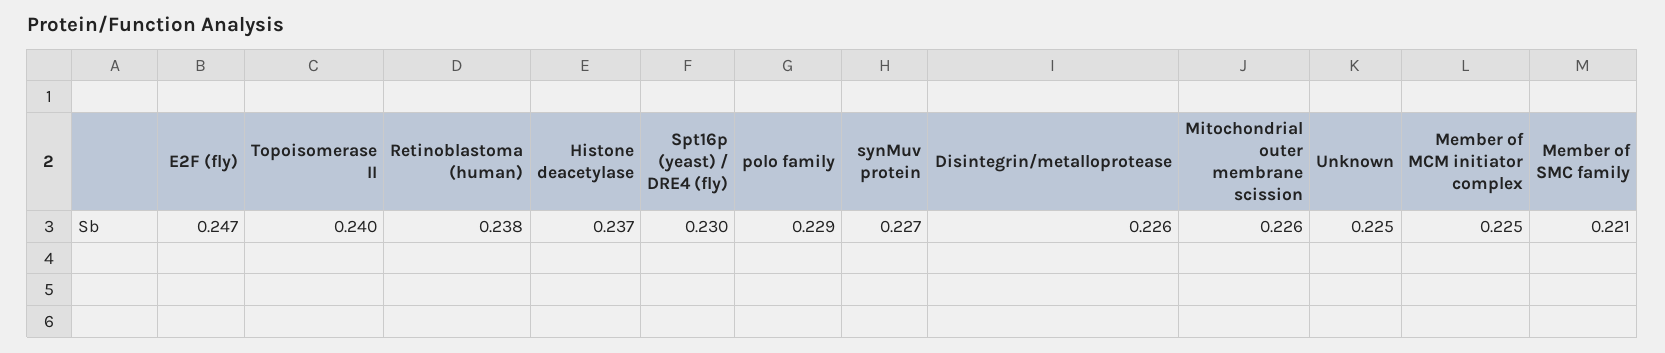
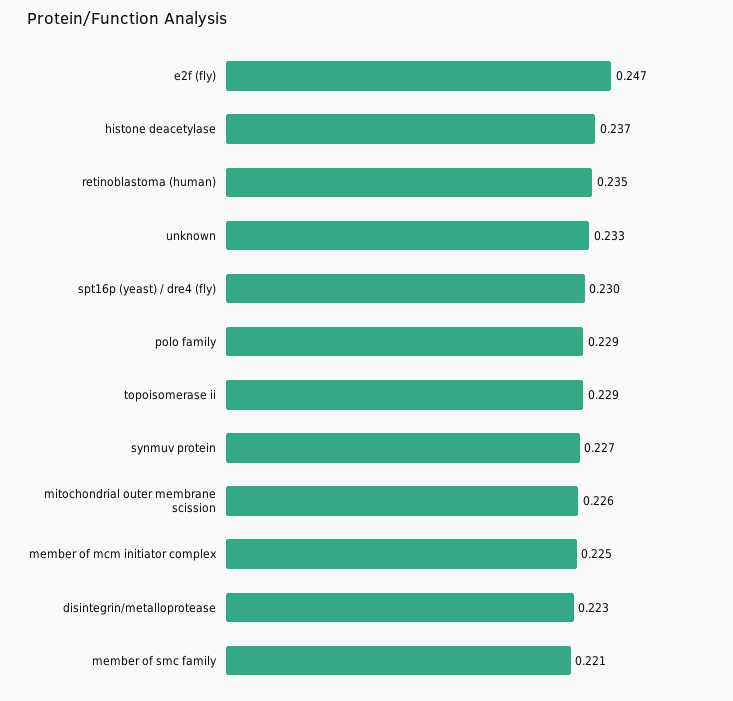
Topoisomerase II: 0.24 -> 0.229
Retinoblastoma (human): 0.238 -> 0.235
Disintegrin/metalloprotease: 0.226 -> 0.223
Unknown: 0.225 -> 0.233

